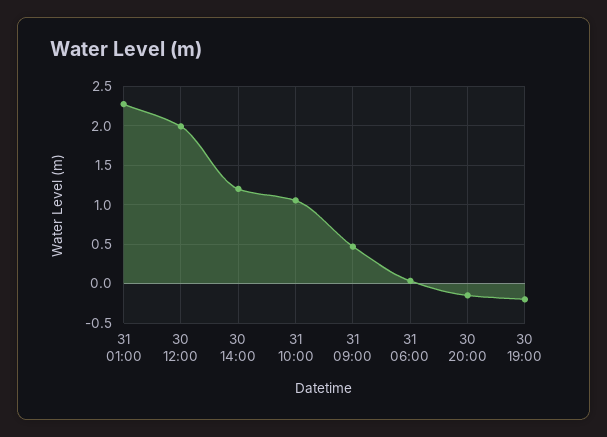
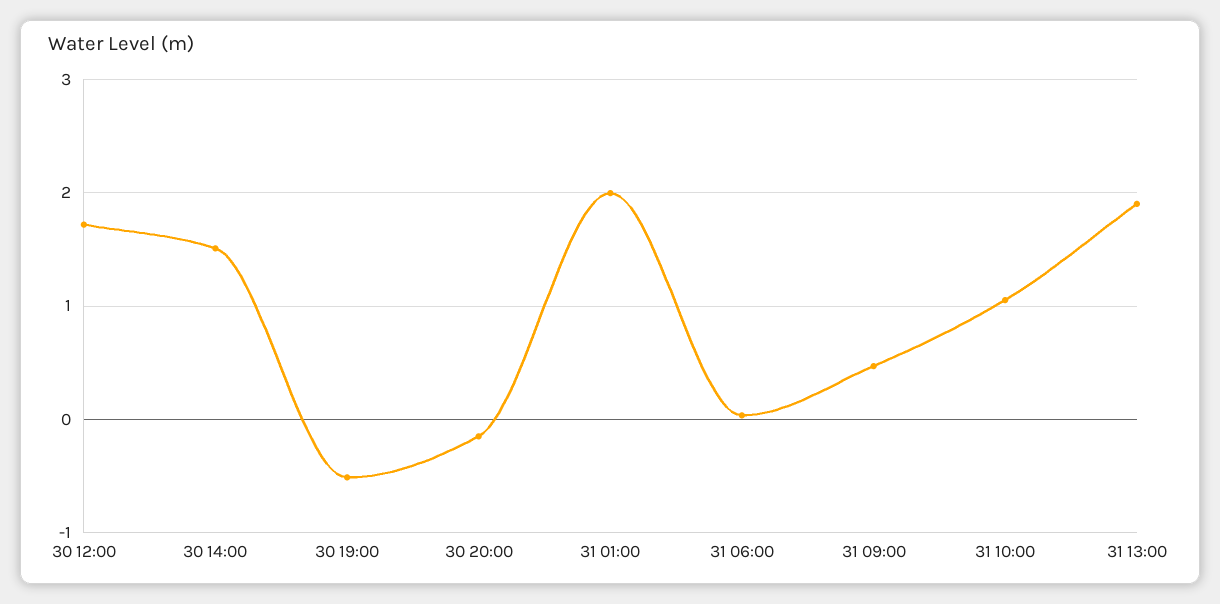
31 01:00: 2.3 -> 2
30 12:00: 2 -> 1.7
30 14:00: 1.2 -> 1.5
30 19:00: -0.2 -> -0.5
31 13:00: none -> 1.9

